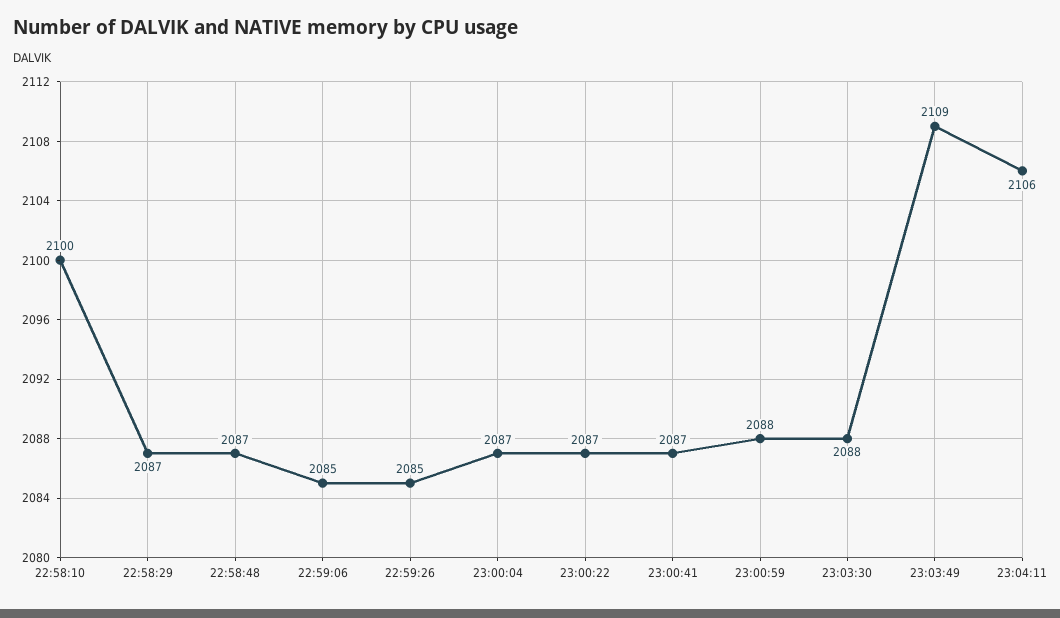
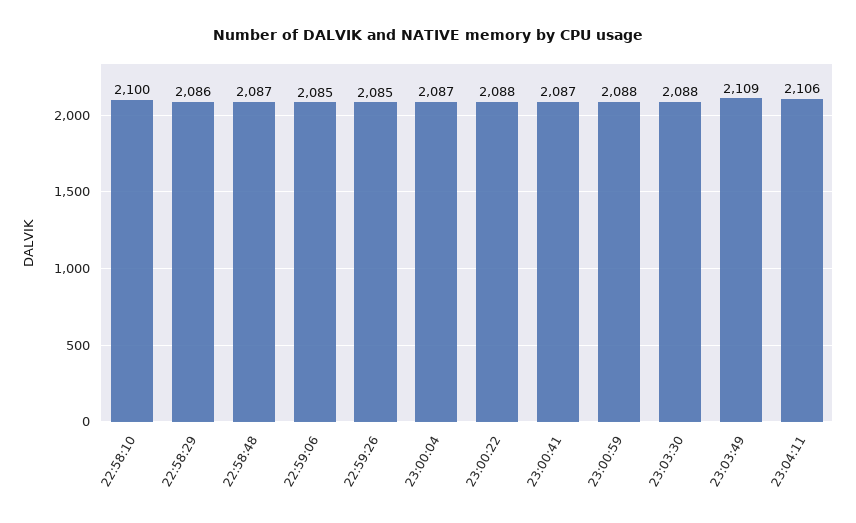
22:58:29: 2087 -> 2086
23:00:22: 2087 -> 2088

